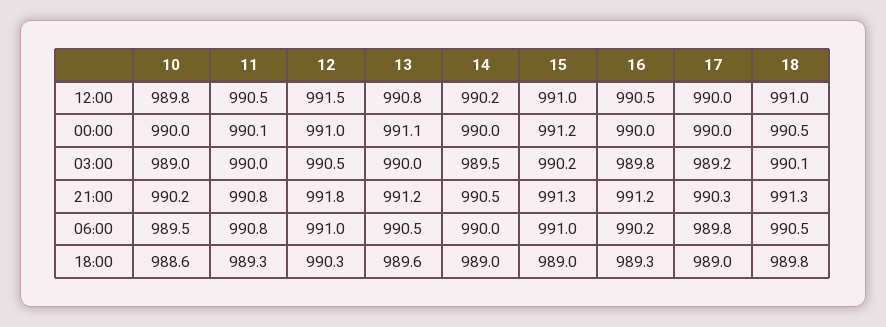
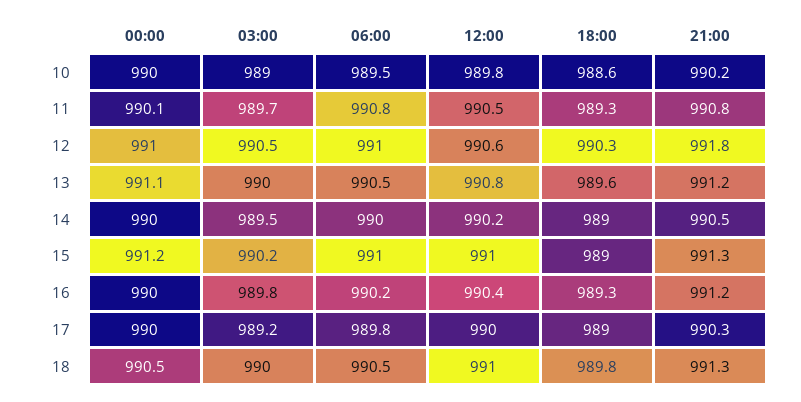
12, 12:00: 991.5 -> 990.6
16, 12:00: 990.5 -> 990.4
11, 03:00: 990 -> 989.7
18, 03:00: 990.1 -> 990

